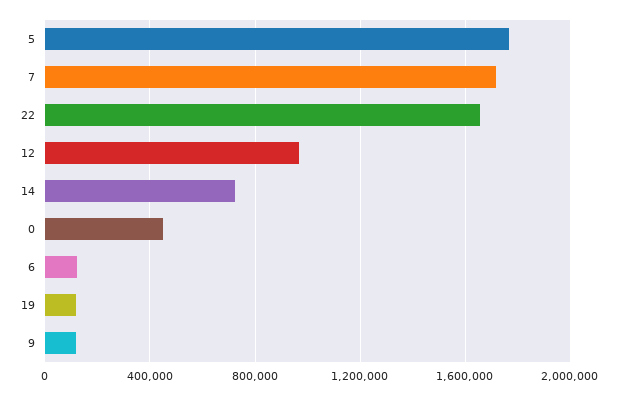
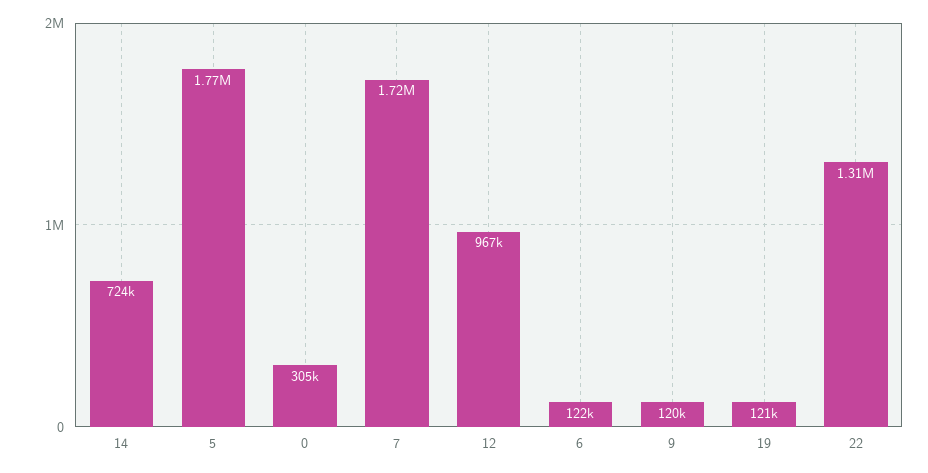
22: 1650000 -> 1310000
0: 450000 -> 305000

